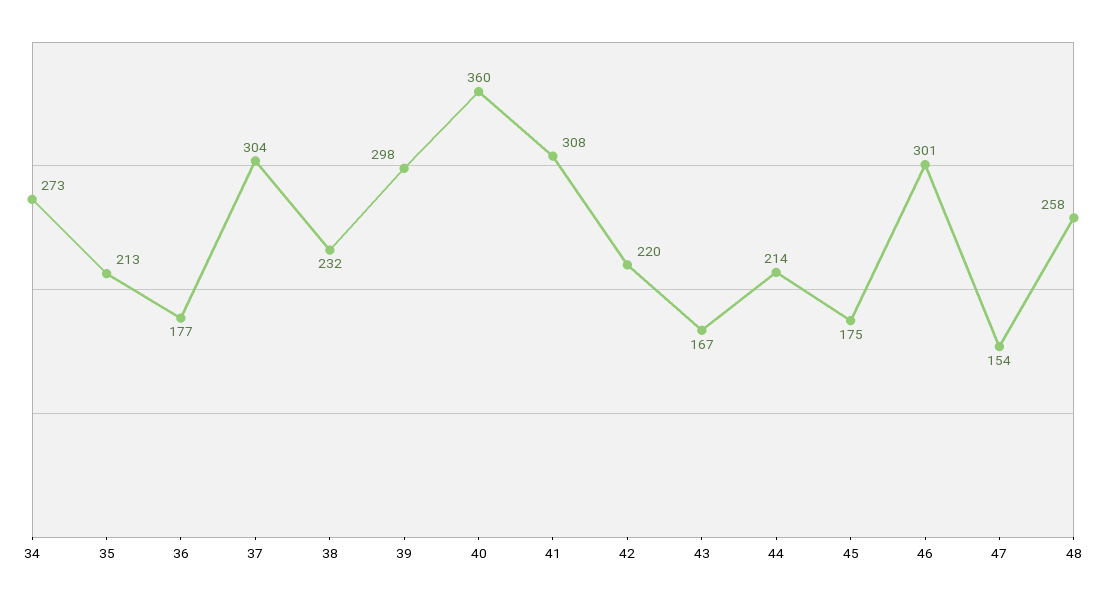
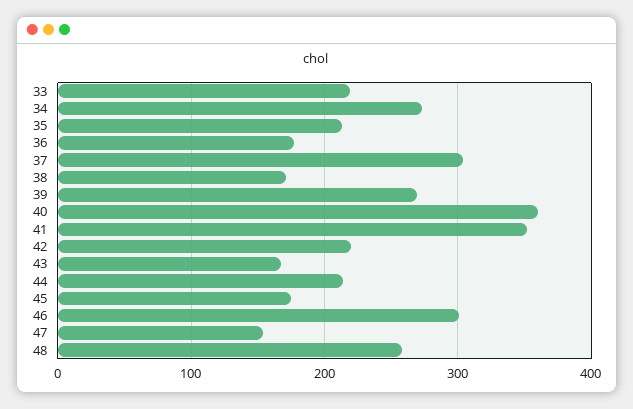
38: 232 -> 170
39: 298 -> 270
41: 308 -> 350
33: none -> 220

